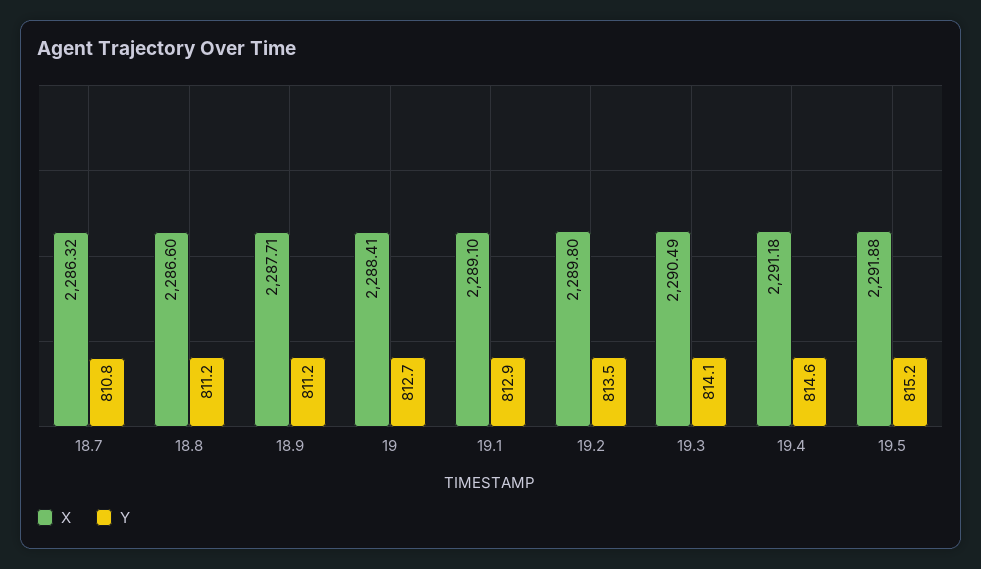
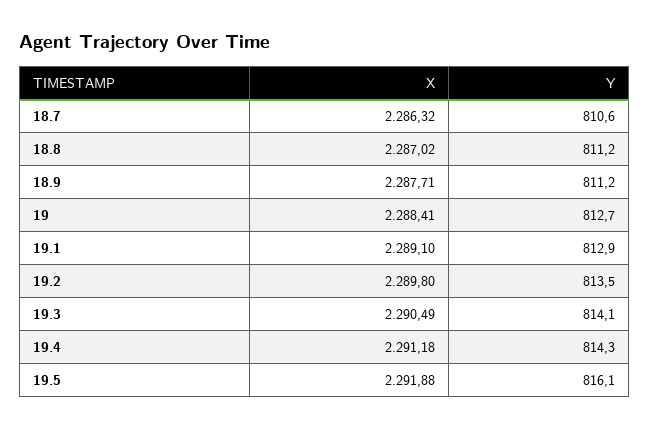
Y, 18.7: 810.8 -> 810.6
X, 18.8: 2286.6 -> 2287.02
Y, 19.4: 814.6 -> 814.3
Y, 19.5: 815.2 -> 816.1

